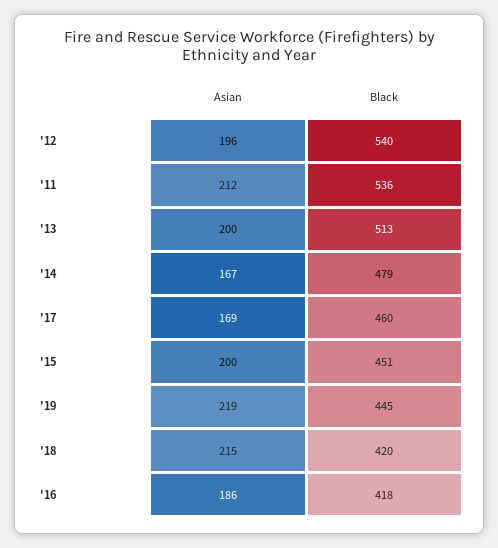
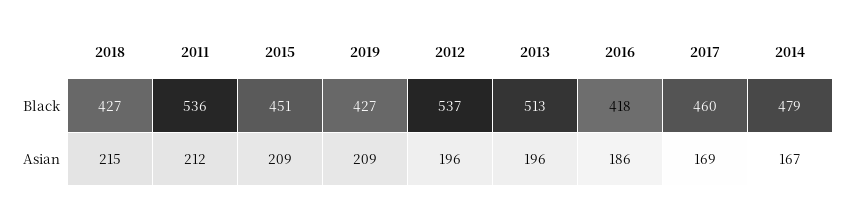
Black, '12: 540 -> 537
Asian, '13: 200 -> 196
Asian, '15: 200 -> 209
Asian, '19: 219 -> 209
Black, '19: 445 -> 427
Black, '18: 420 -> 427

